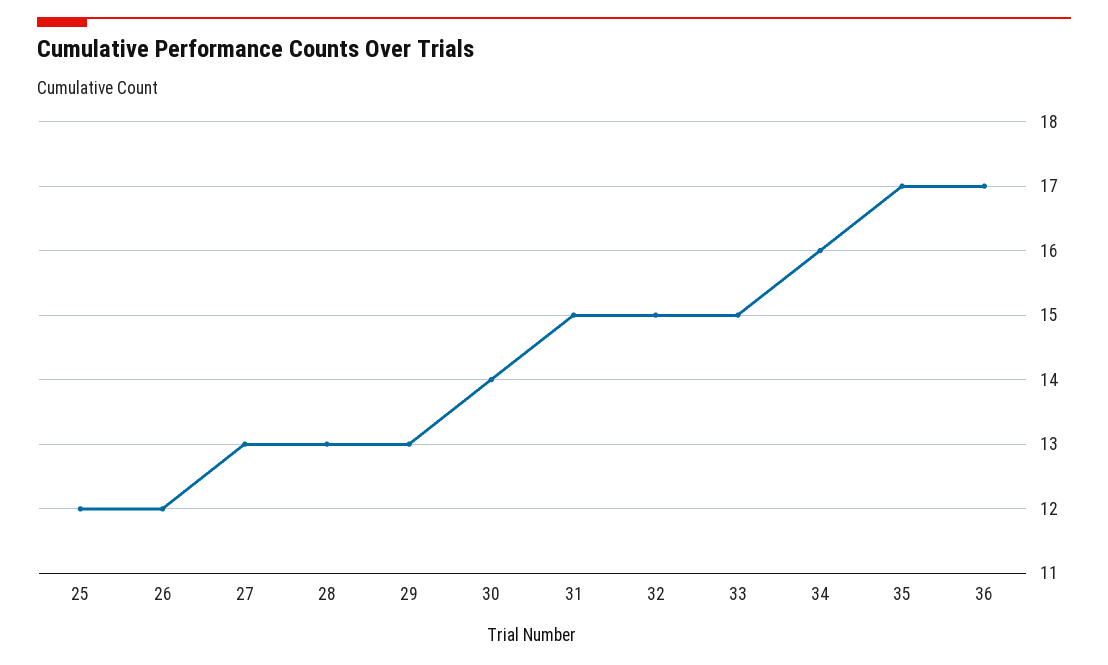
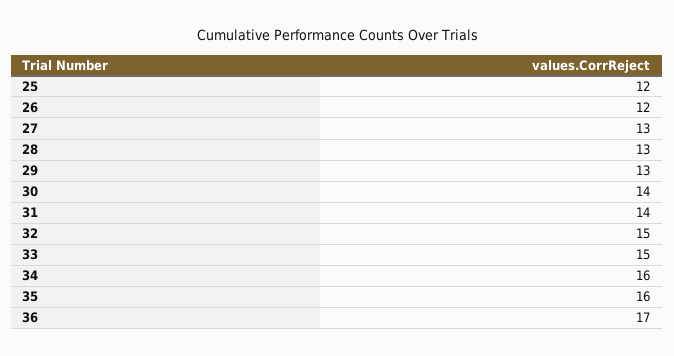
31: 15 -> 14
35: 17 -> 16

